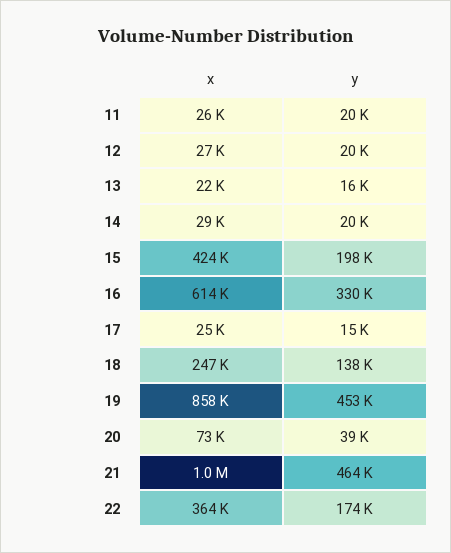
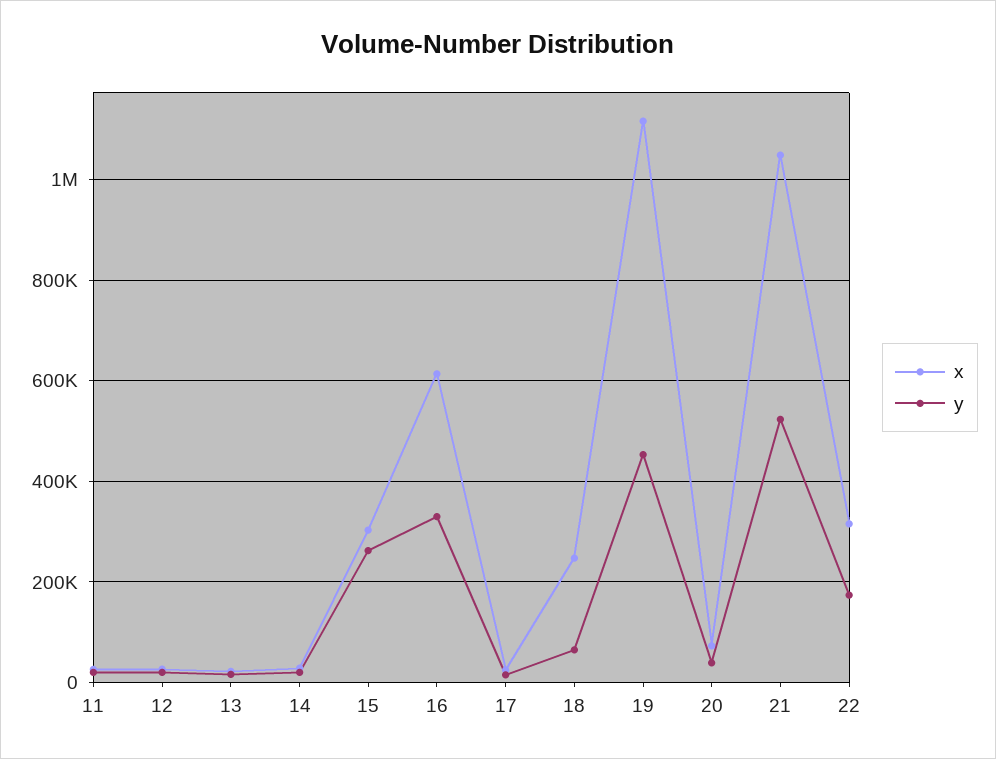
x, 15: 424000 -> 300000
y, 15: 198000 -> 260000
y, 18: 138000 -> 60000
x, 19: 858000 -> 1120000
y, 21: 464000 -> 520000
x, 22: 364000 -> 320000

